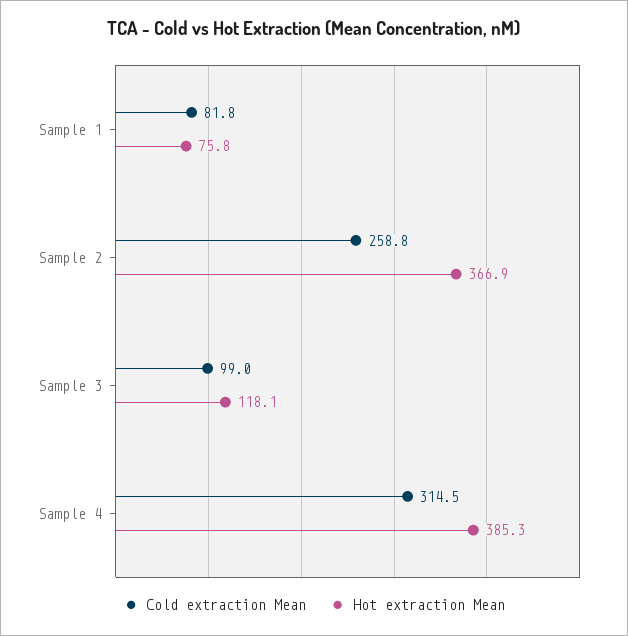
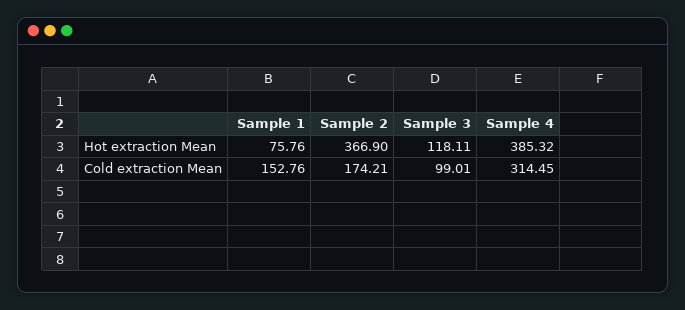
Cold extraction Mean, Sample 1: 81.8 -> 152.76
Cold extraction Mean, Sample 2: 258.8 -> 174.21

